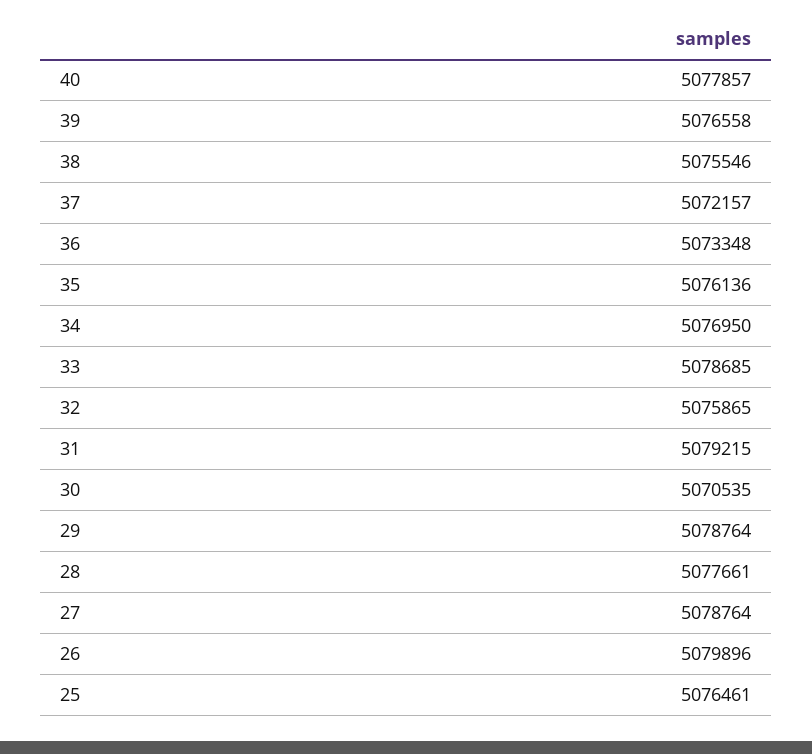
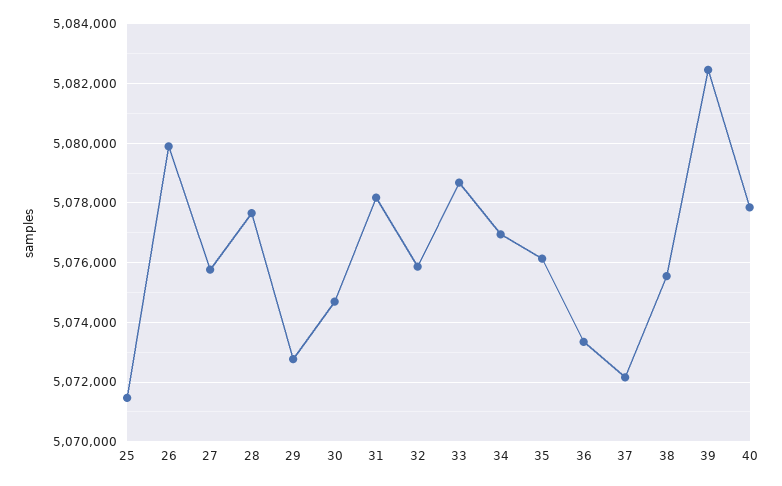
39: 5076558 -> 5082500
31: 5079215 -> 5078250
30: 5070535 -> 5074750
29: 5078764 -> 5072750
27: 5078764 -> 5075750
25: 5076461 -> 5071500

